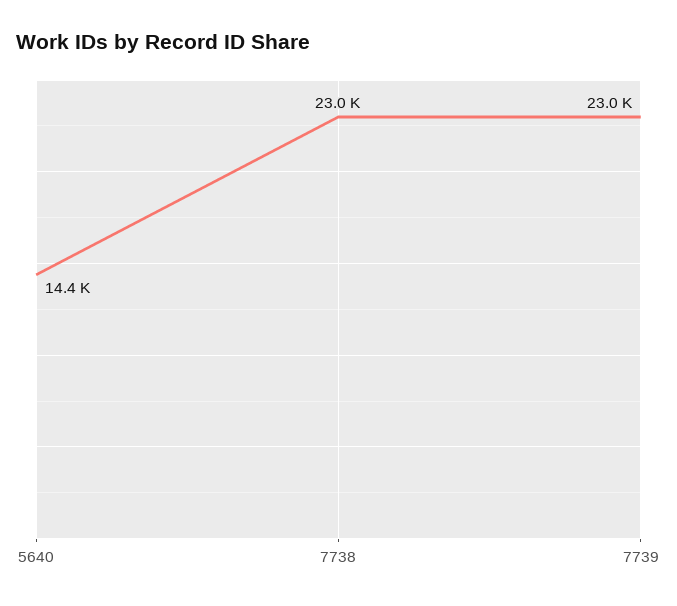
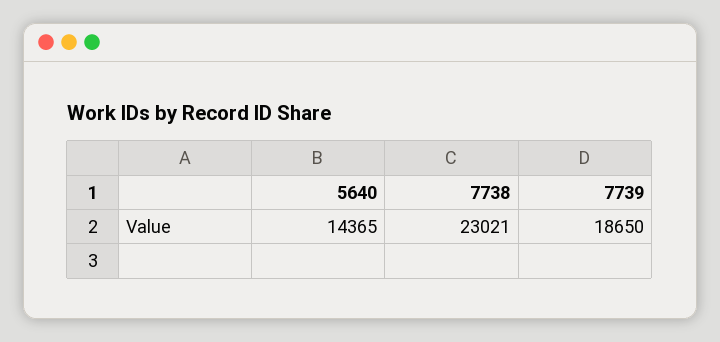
7739: 23000 -> 18650

